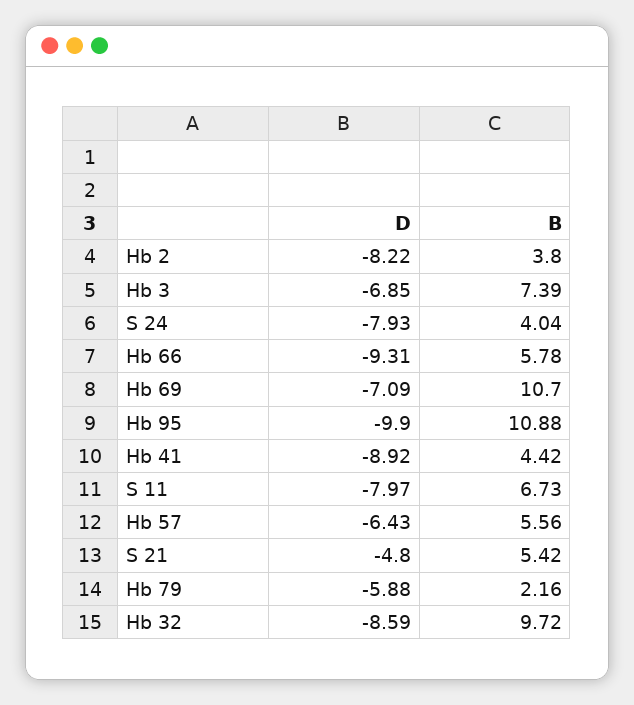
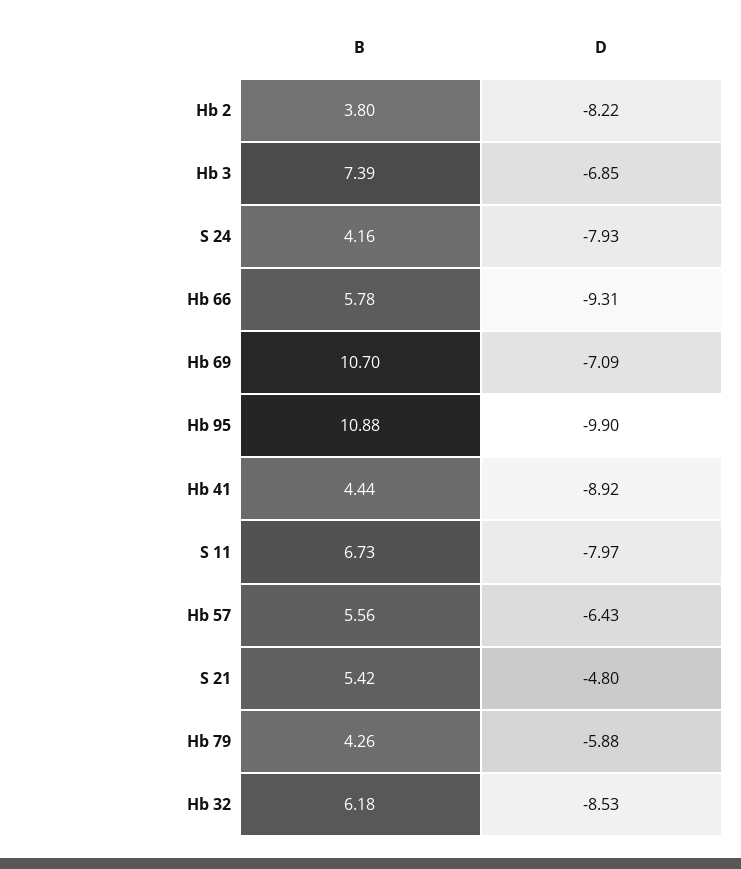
B, S 24: 4.04 -> 4.16
B, Hb 41: 4.42 -> 4.44
B, Hb 79: 2.16 -> 4.26
D, Hb 32: -8.59 -> -8.53
B, Hb 32: 9.72 -> 6.18

